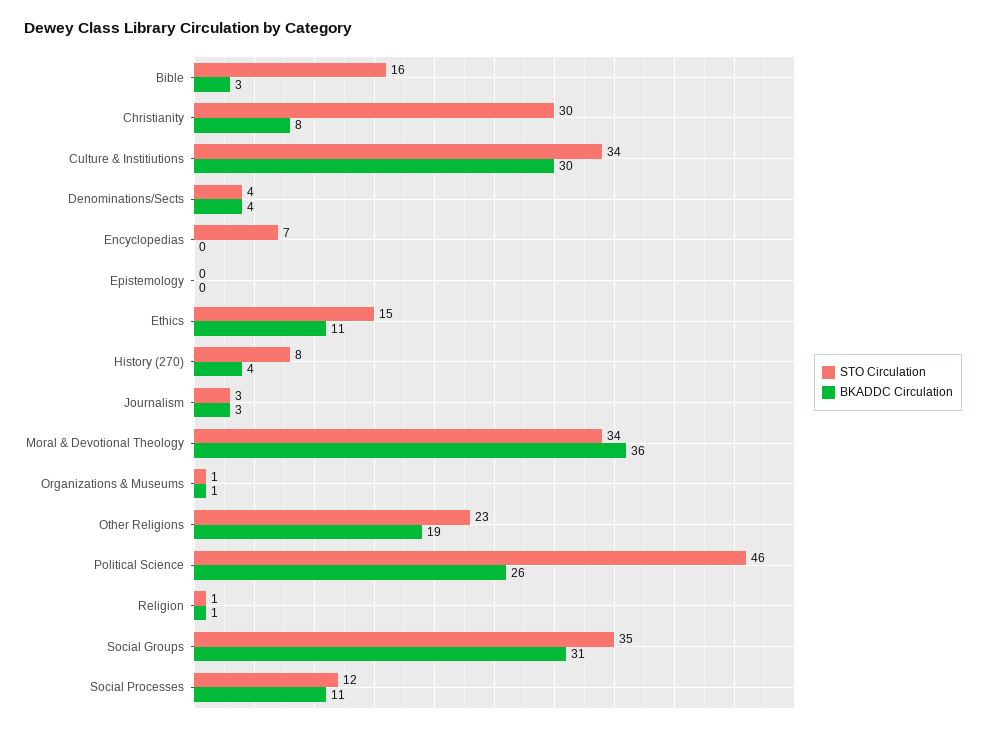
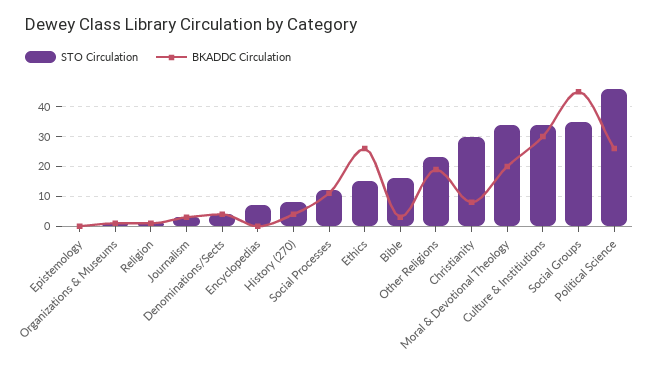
BKADDC Circulation, Ethics: 11 -> 25
BKADDC Circulation, Moral & Devotional Theology: 36 -> 20
BKADDC Circulation, Social Groups: 31 -> 45

